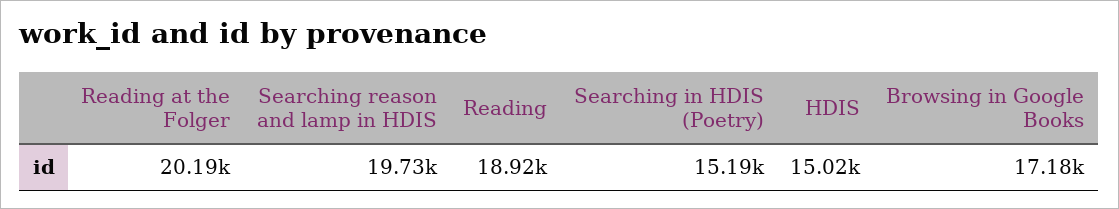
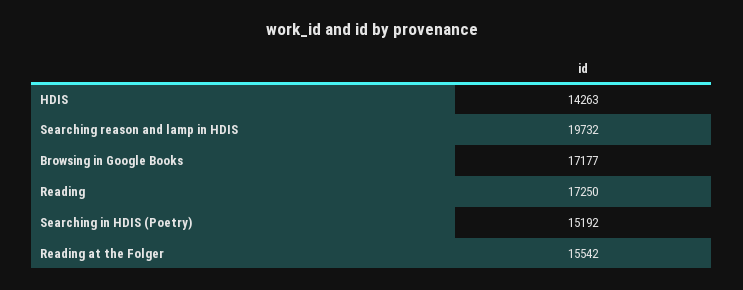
Reading at the Folger: 20190 -> 15542
Reading: 18920 -> 17250
HDIS: 15020 -> 14263

